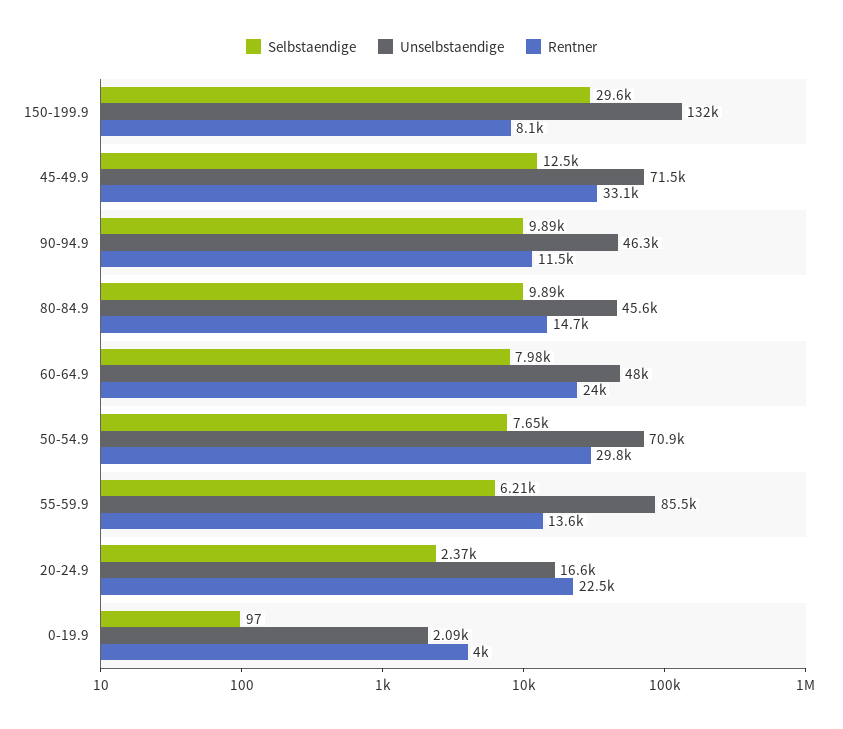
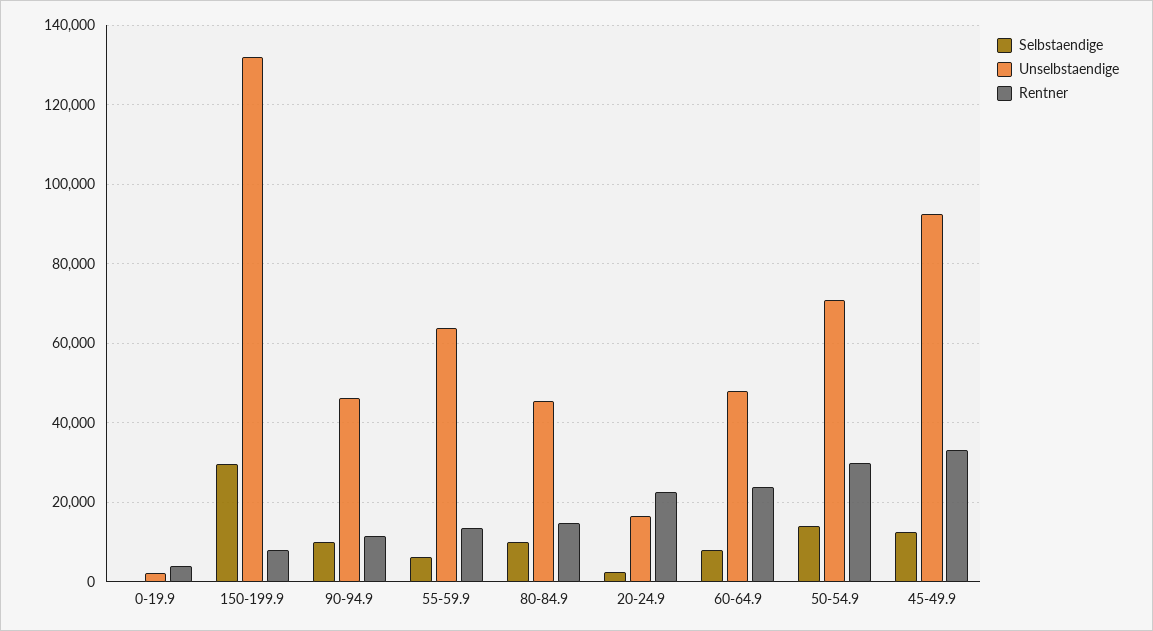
Unselbstaendige, 45-49.9: 71500 -> 92000
Selbstaendige, 50-54.9: 7650 -> 14000
Unselbstaendige, 55-59.9: 85500 -> 64000

